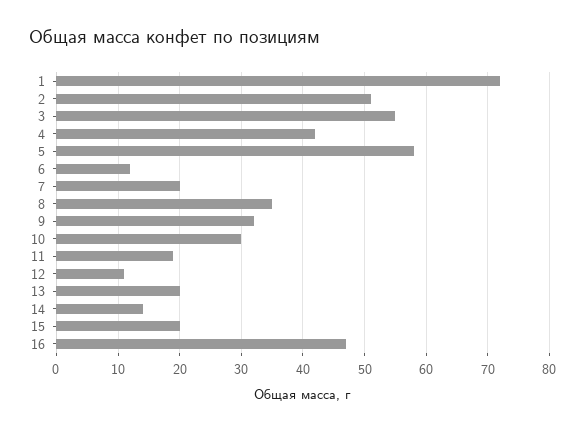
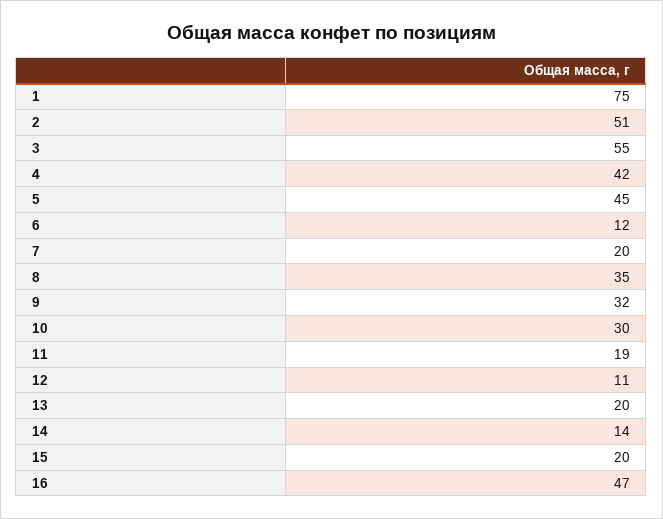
1: 72 -> 75
5: 58 -> 45

